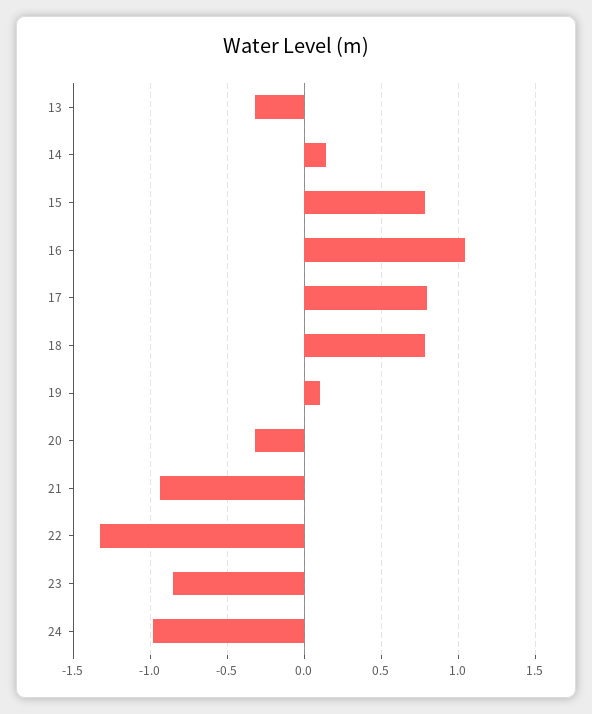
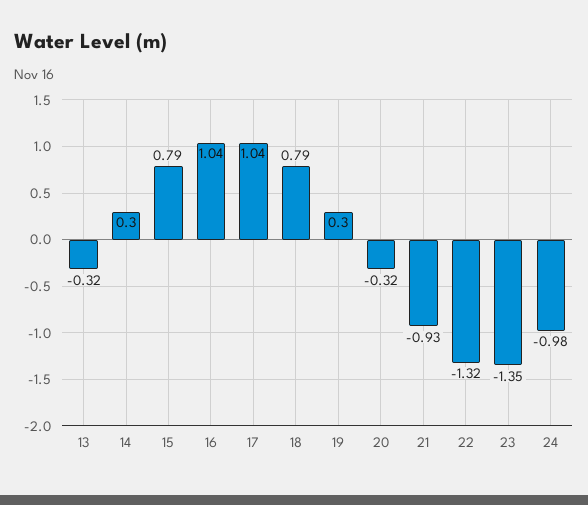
14: 0.15 -> 0.3
17: 0.8 -> 1.04
19: 0.1 -> 0.3
23: -0.85 -> -1.35

